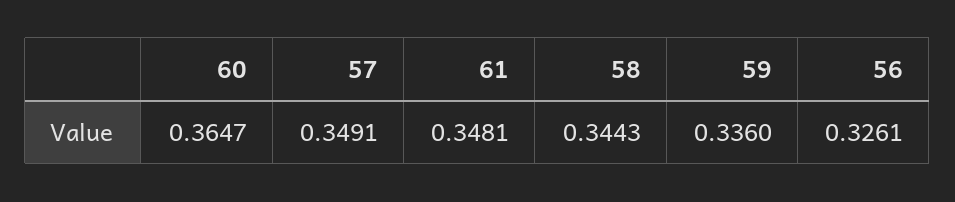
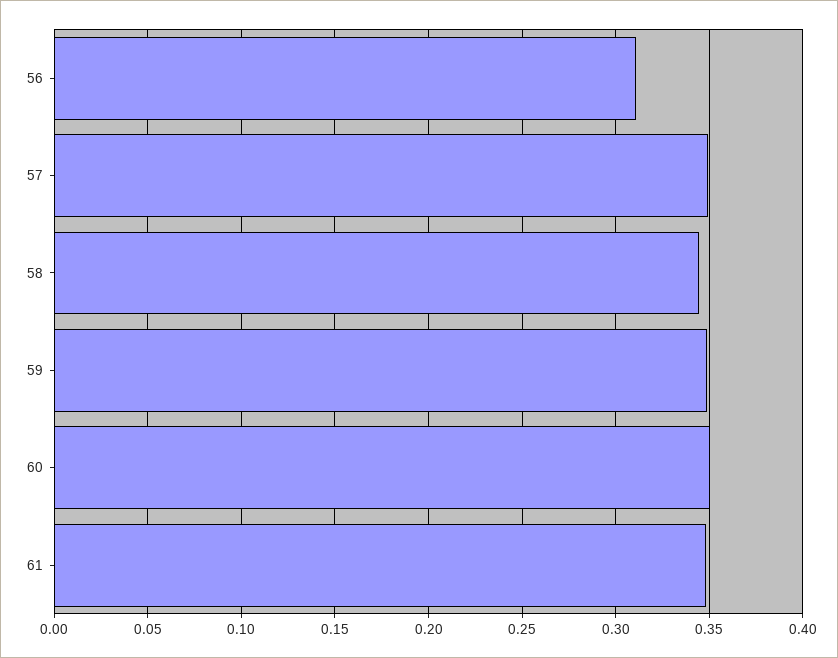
60: 0.3647 -> 0.35
59: 0.336 -> 0.35
56: 0.3261 -> 0.31

